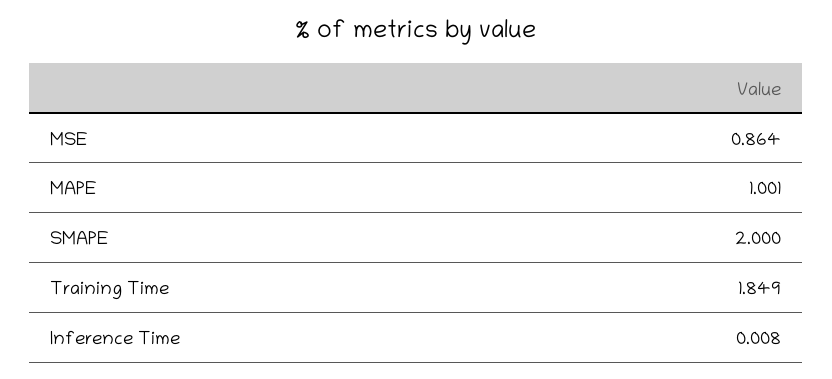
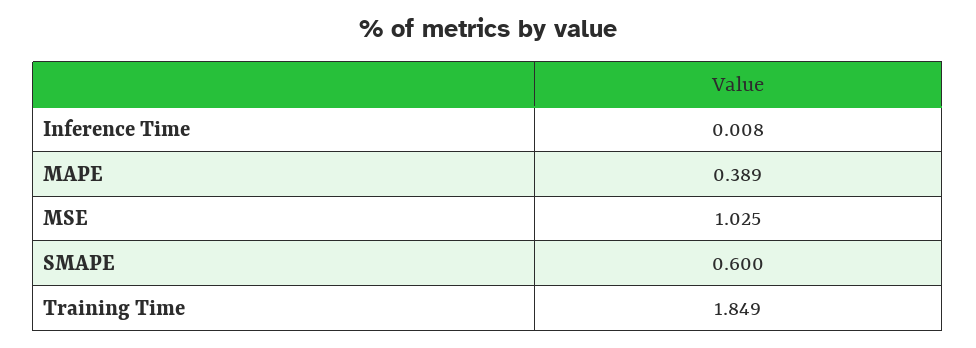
MSE: 0.864 -> 1.025
MAPE: 1.001 -> 0.389
SMAPE: 2 -> 0.6

